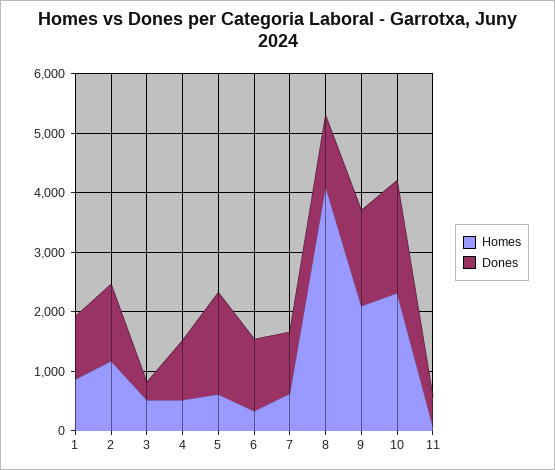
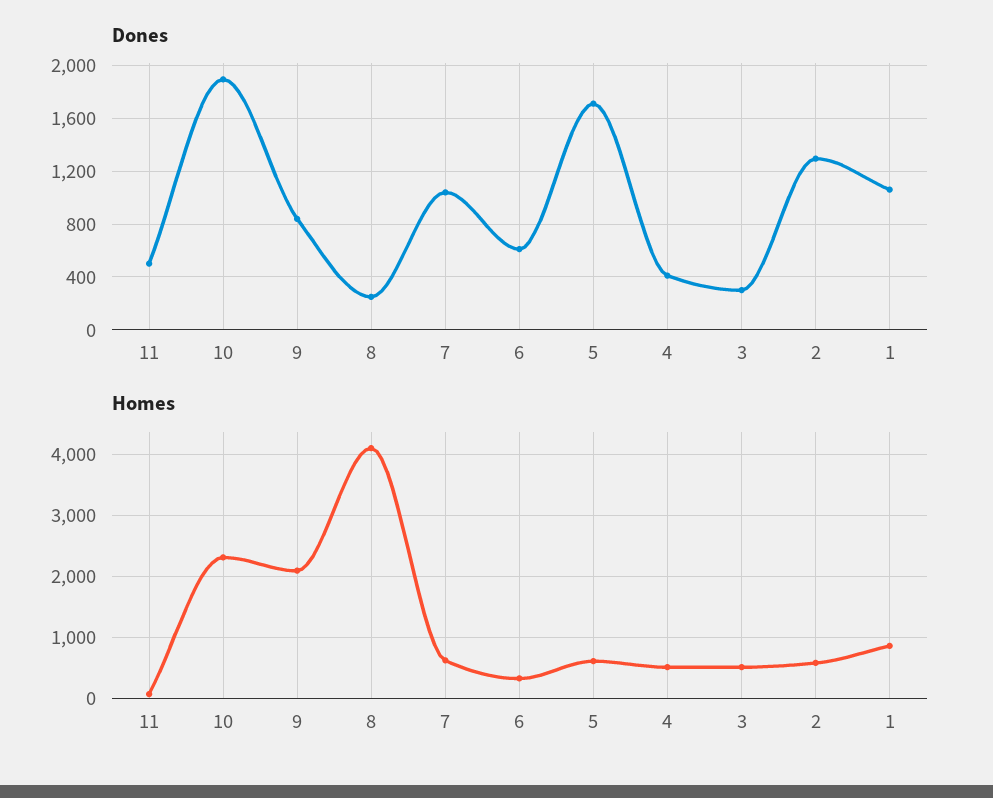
Homes, 2: 1200 -> 600
Dones, 4: 1000 -> 400
Dones, 6: 1200 -> 600
Dones, 8: 1200 -> 250
Dones, 9: 1600 -> 850

